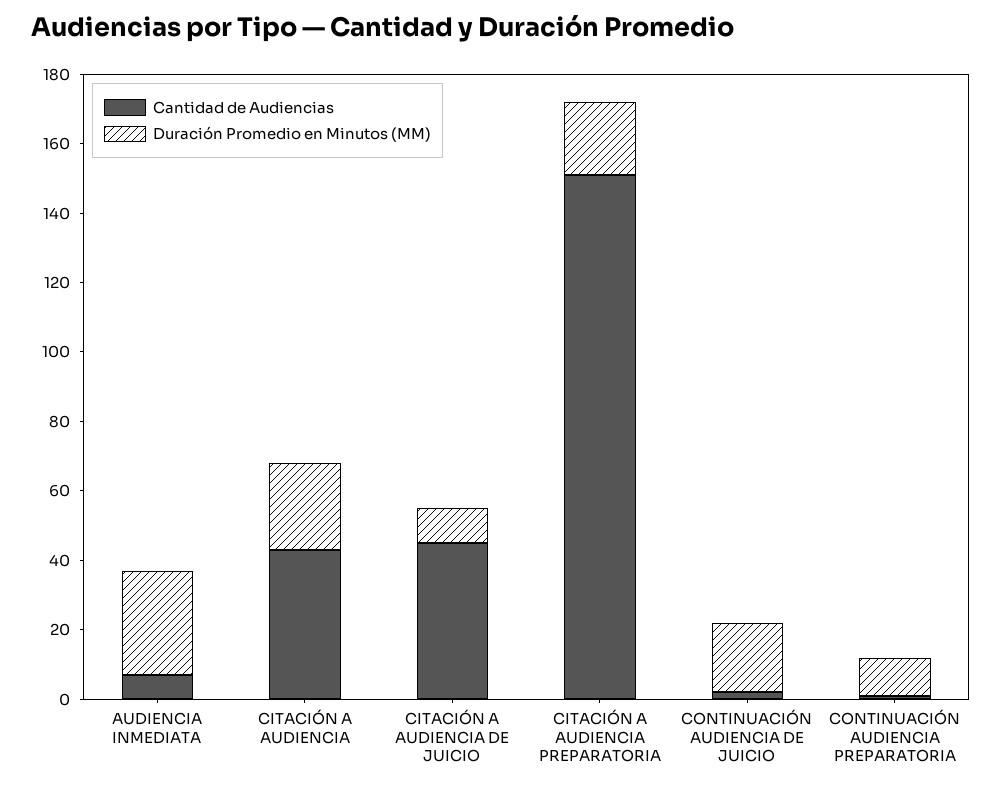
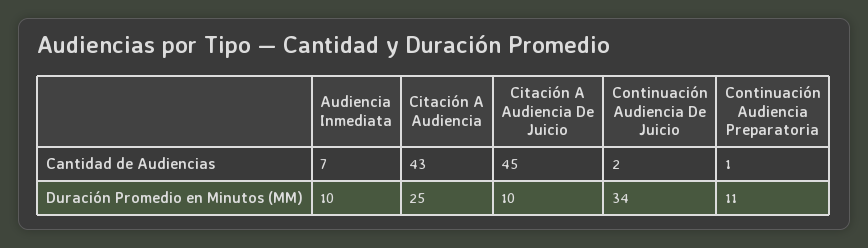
Duración Promedio en Minutos (MM), AUDIENCIA INMEDIATA: 30 -> 10
Cantidad de Audiencias, CITACIÓN A AUDIENCIA PREPARATORIA: 150 -> none
Duración Promedio en Minutos (MM), CITACIÓN A AUDIENCIA PREPARATORIA: 20 -> none
Duración Promedio en Minutos (MM), CONTINUACIÓN AUDIENCIA DE JUICIO: 20 -> 34

